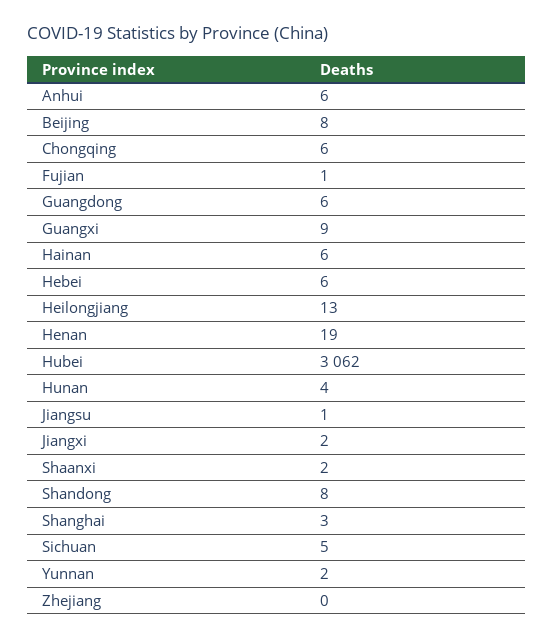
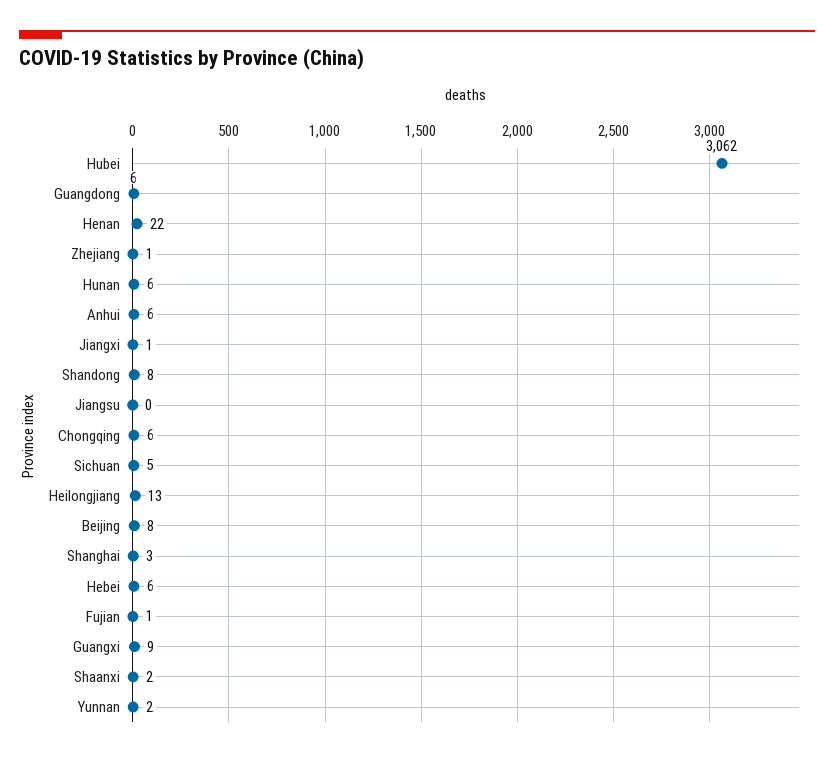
Hainan: 6 -> none
Henan: 19 -> 22
Hunan: 4 -> 6
Jiangsu: 1 -> 0
Jiangxi: 2 -> 1
Zhejiang: 0 -> 1

